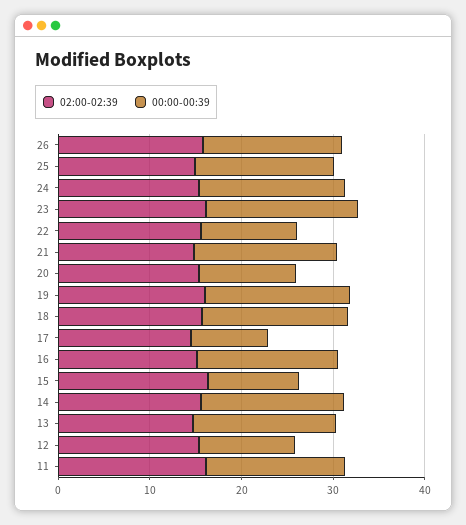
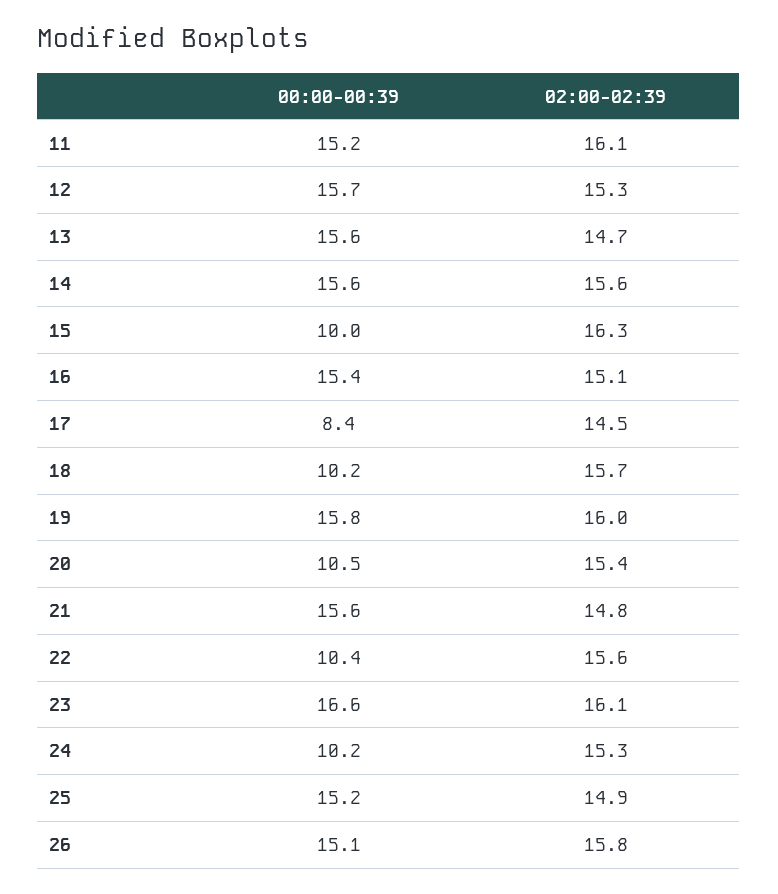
00:00-00:39, 24: 16 -> 10.2
00:00-00:39, 18: 16 -> 10.2
00:00-00:39, 12: 10 -> 15.7

